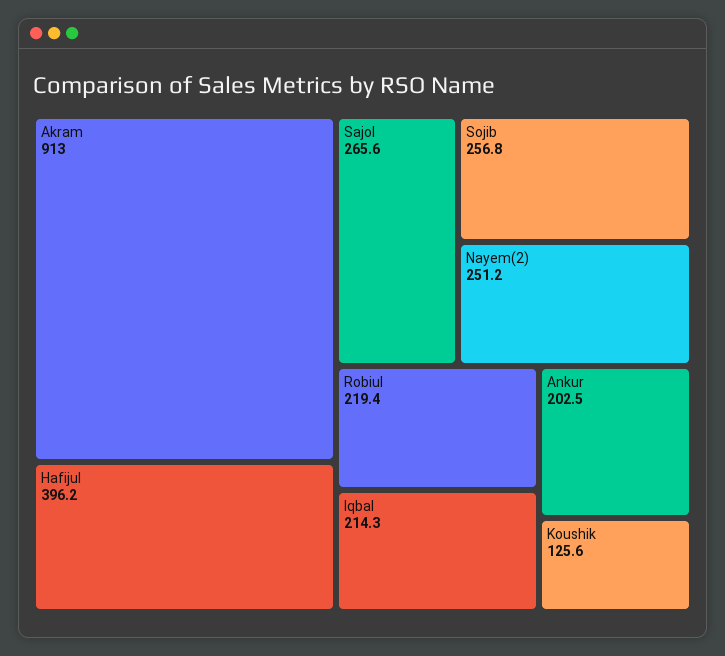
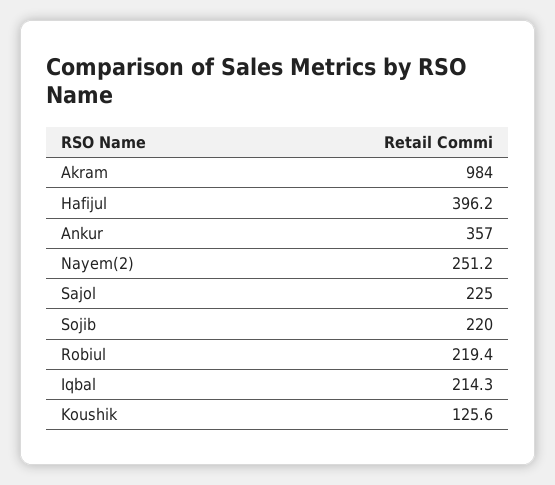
Akram: 913 -> 984
Sajol: 265.6 -> 225
Sojib: 256.8 -> 220
Ankur: 202.5 -> 357

